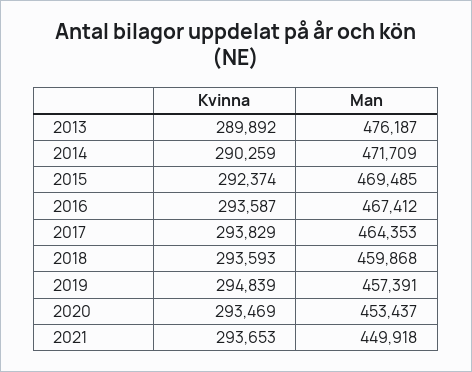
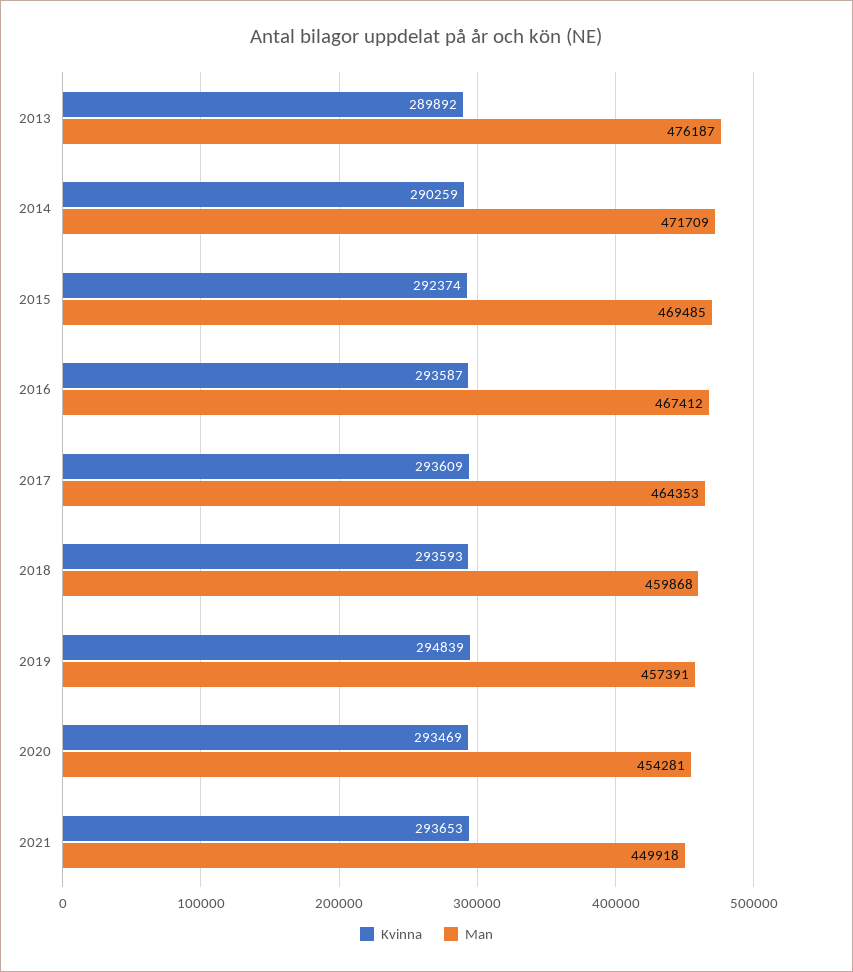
Kvinna, 2017: 293829 -> 293609
Man, 2020: 453437 -> 454281

